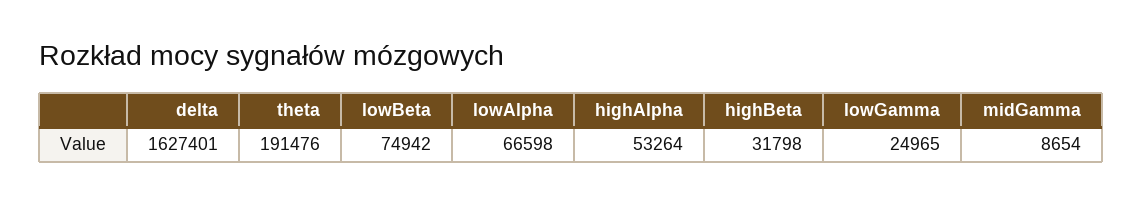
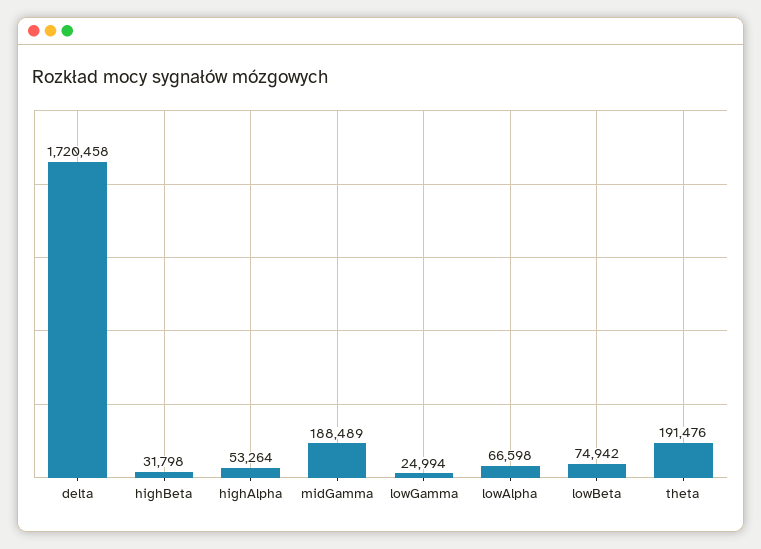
delta: 1627401 -> 1720458
lowGamma: 24965 -> 24994
midGamma: 8654 -> 188489

